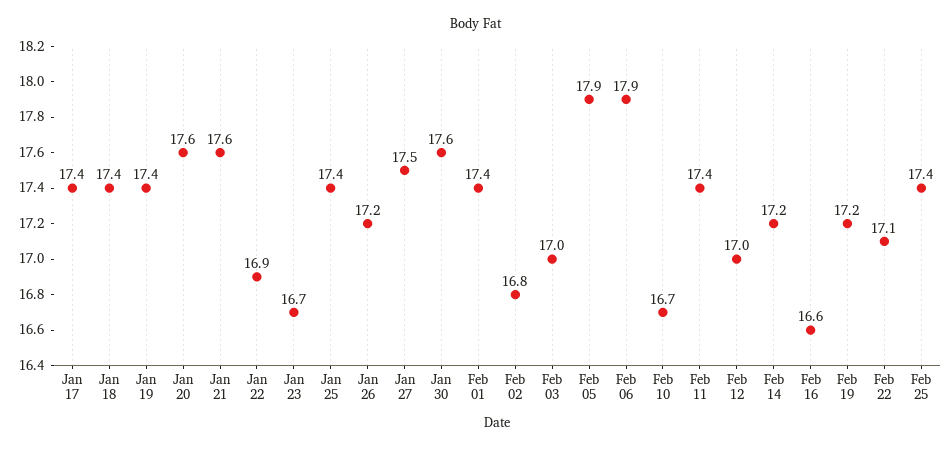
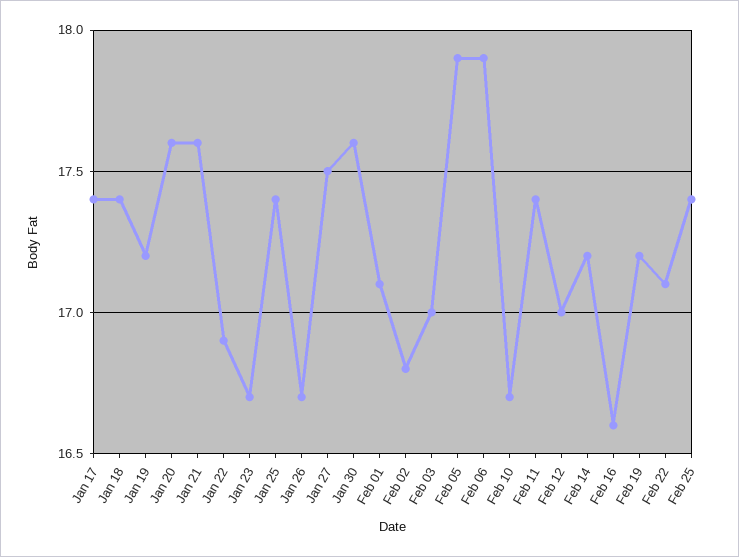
Jan 19: 17.4 -> 17.2
Jan 26: 17.2 -> 16.7
Feb 01: 17.4 -> 17.1

